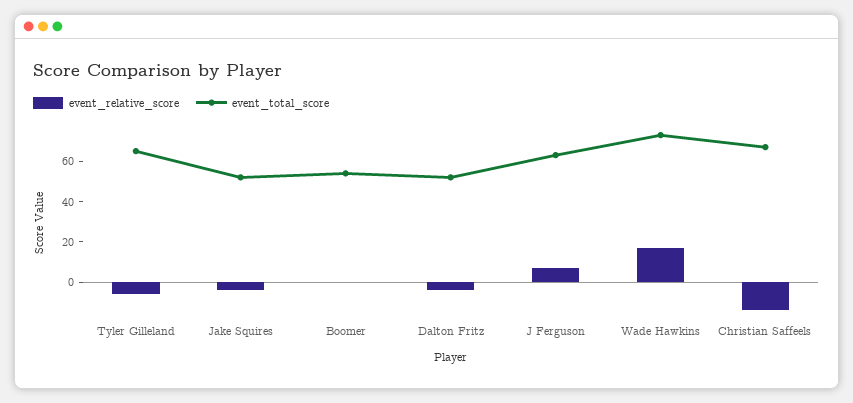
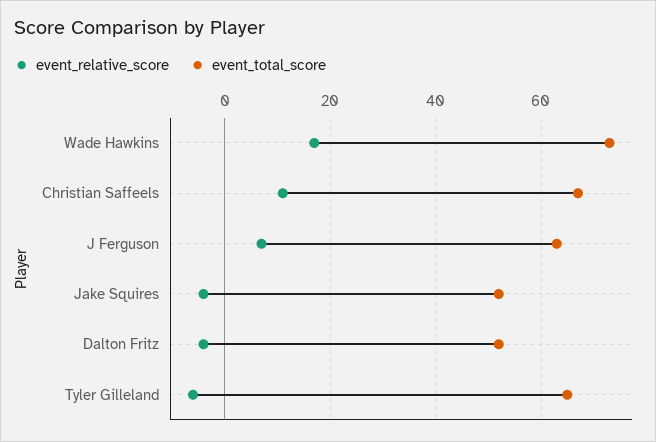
event_relative_score, Boomer: 0 -> none
event_total_score, Boomer: 55 -> none
event_relative_score, Christian Saffeels: -15 -> 10

